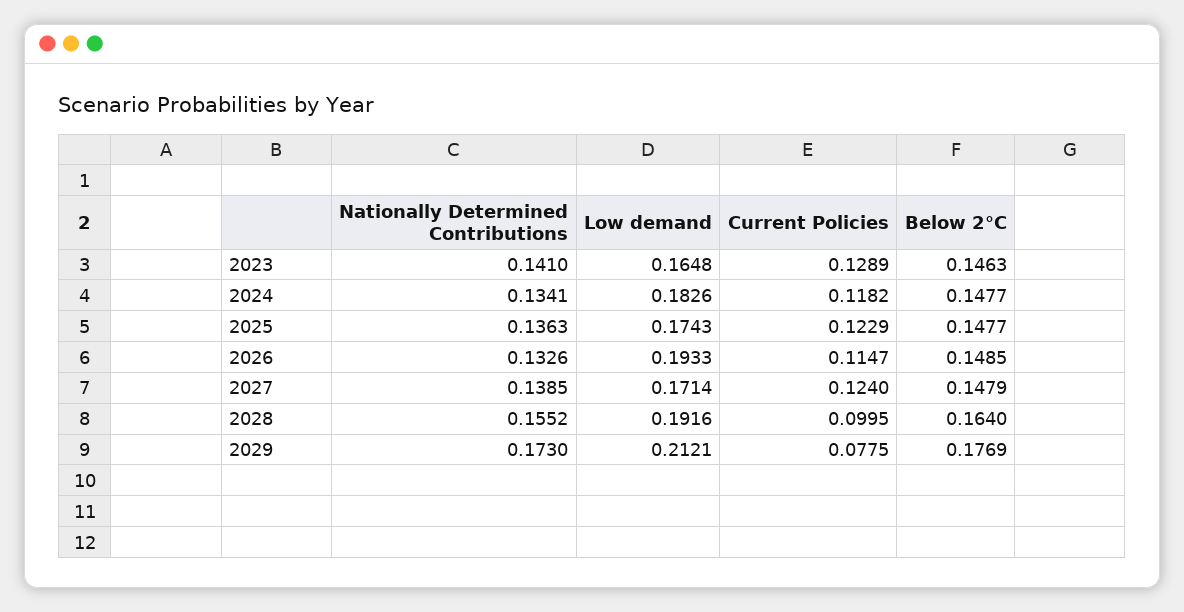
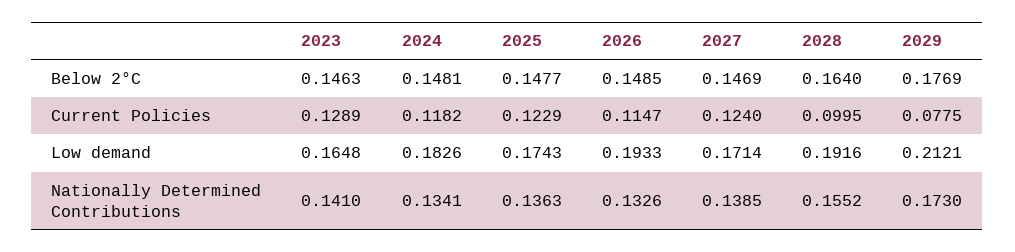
Below 2°C, 2024: 0.1477 -> 0.1481
Below 2°C, 2027: 0.1479 -> 0.1469

